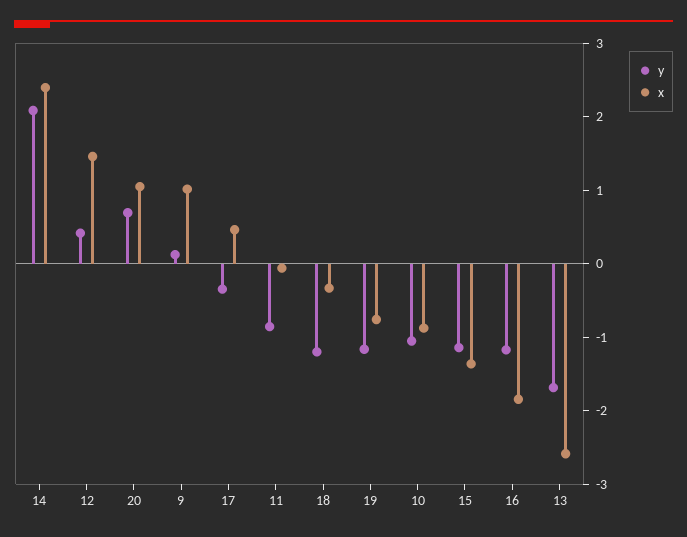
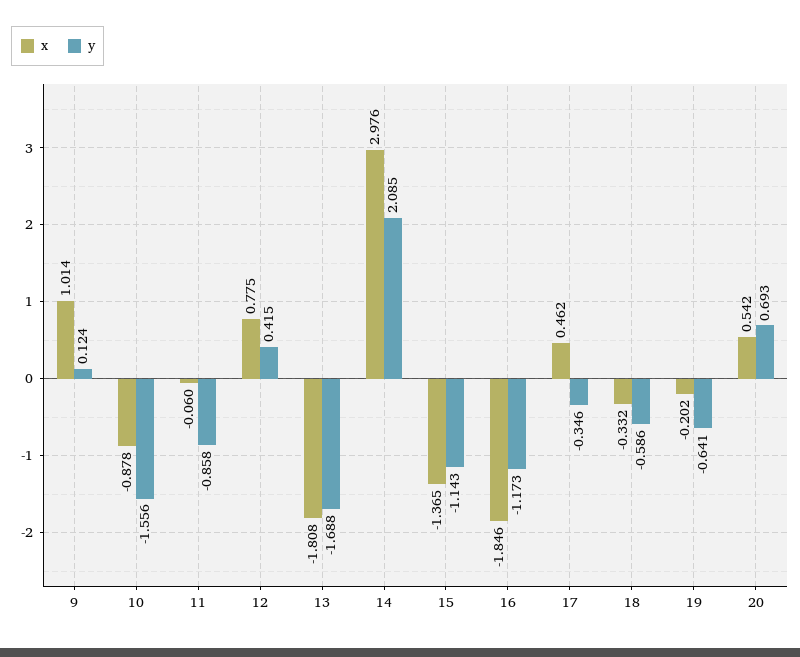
x, 14: 2.4 -> 2.976
x, 12: 1.4 -> 0.775
x, 20: 1 -> 0.542
y, 18: -1.2 -> -0.586
y, 19: -1.2 -> -0.641
x, 19: -0.8 -> -0.202
y, 10: -1 -> -1.556
x, 13: -2.6 -> -1.808

